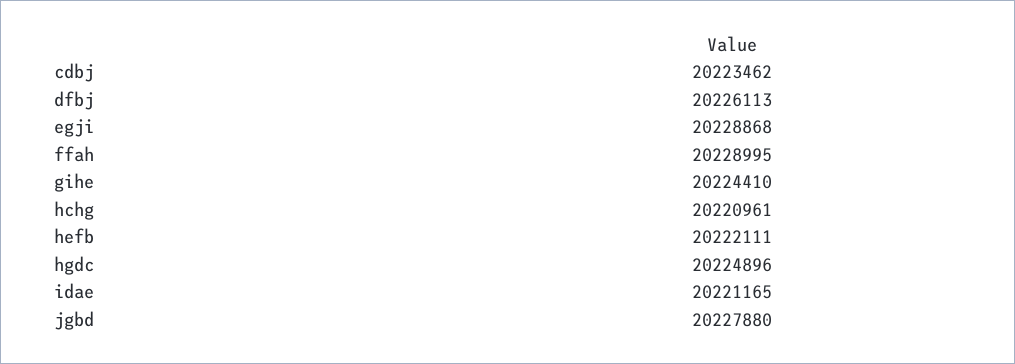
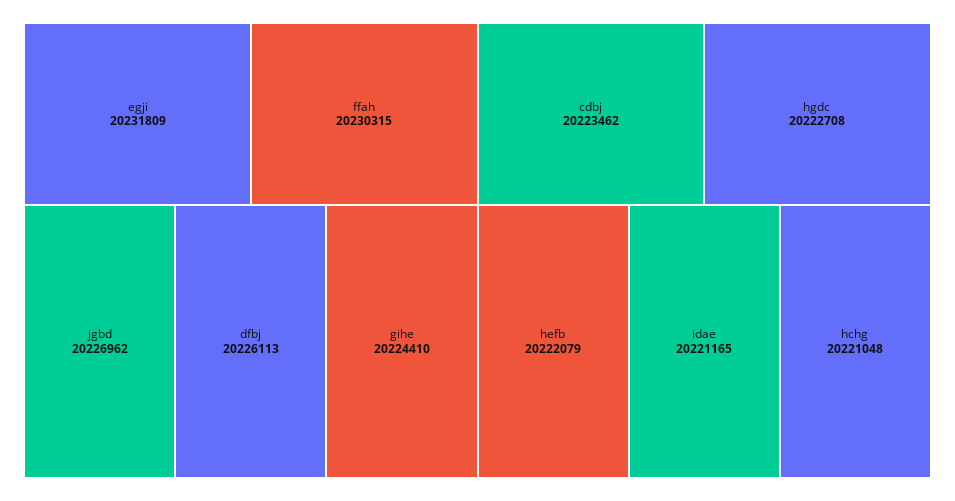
egji: 20228868 -> 20231809
ffah: 20228995 -> 20230315
hchg: 20220961 -> 20221048
hefb: 20222111 -> 20222079
hgdc: 20224896 -> 20222708
jgbd: 20227880 -> 20226962

